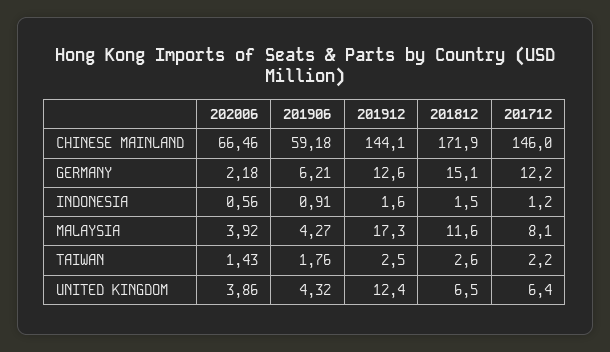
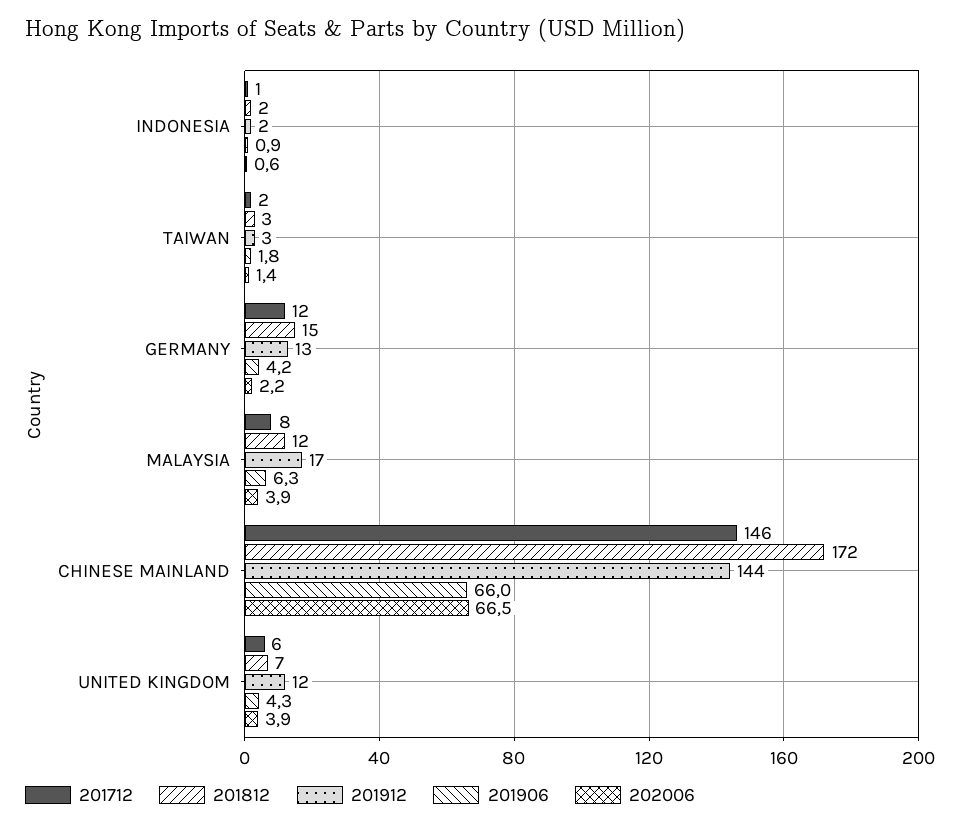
201906, CHINESE MAINLAND: 59.18 -> 66
201906, GERMANY: 6.21 -> 4.2
201906, MALAYSIA: 4.27 -> 6.3

